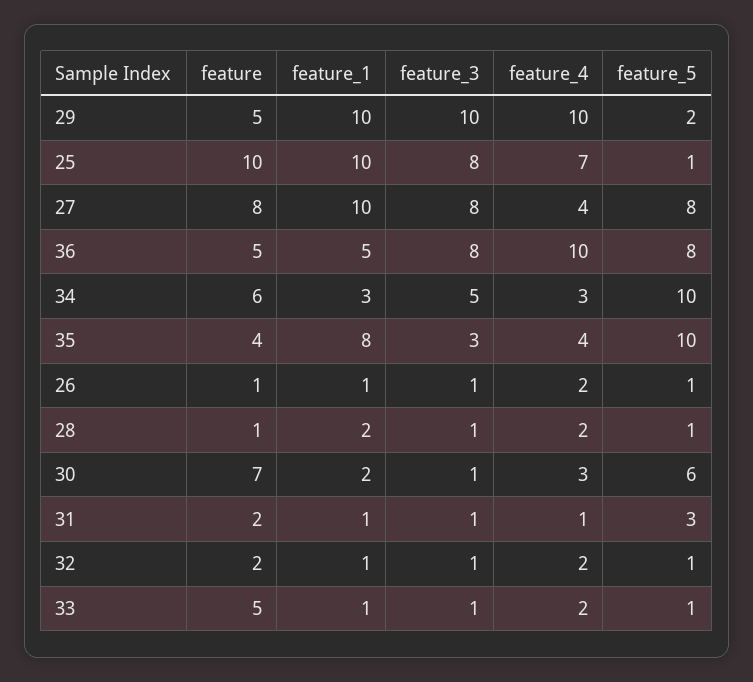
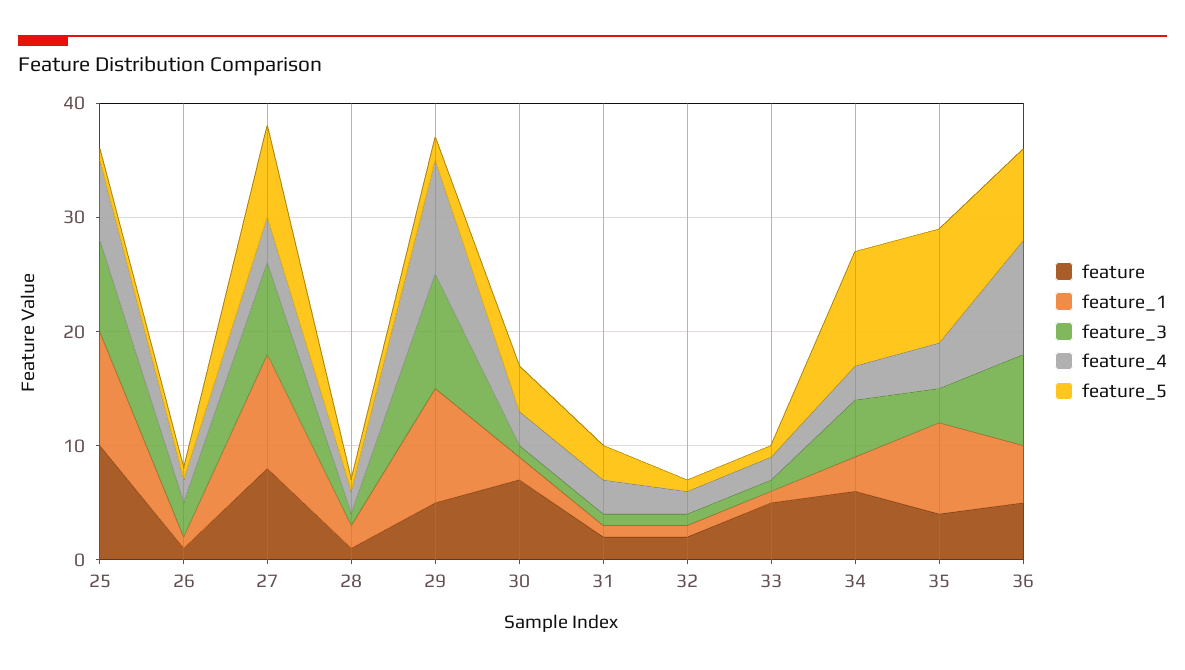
feature_3, 26: 1 -> 3
feature_5, 30: 6 -> 4
feature_4, 31: 1 -> 3

